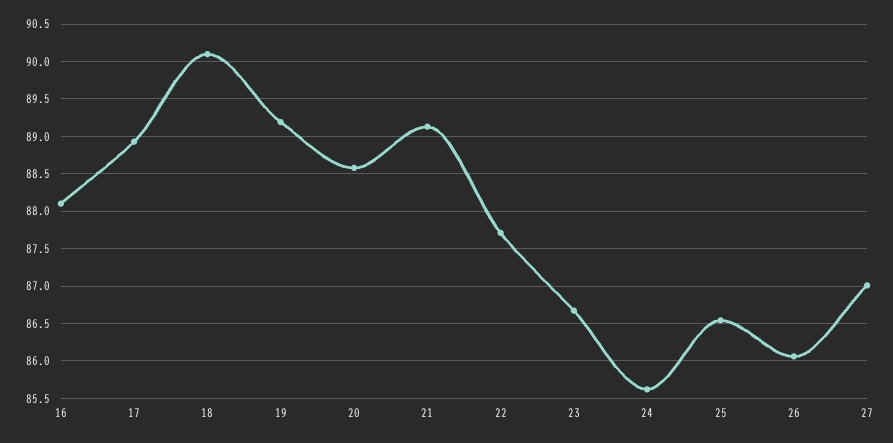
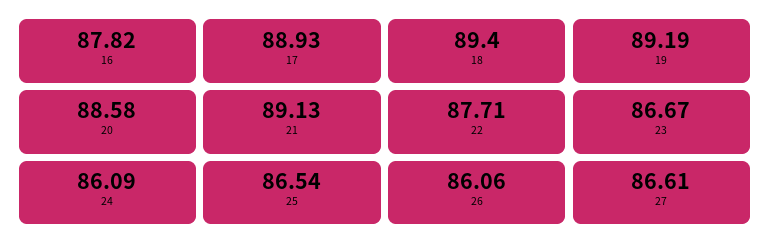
16: 88.1 -> 87.82
18: 90.1 -> 89.4
24: 85.6 -> 86.09
27: 87 -> 86.61

